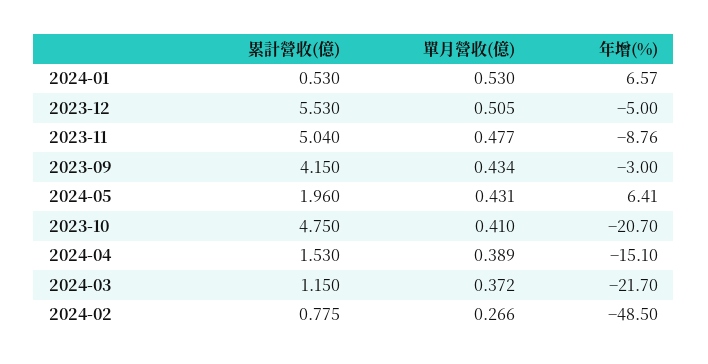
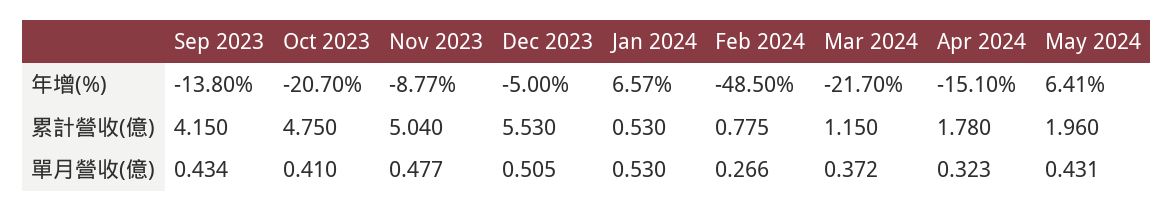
年增(%), 2023-11: -8.76 -> -8.77
年增(%), 2023-09: -3 -> -13.8
累計營收(億), 2024-04: 1.53 -> 1.78
單月營收(億), 2024-04: 0.389 -> 0.323

